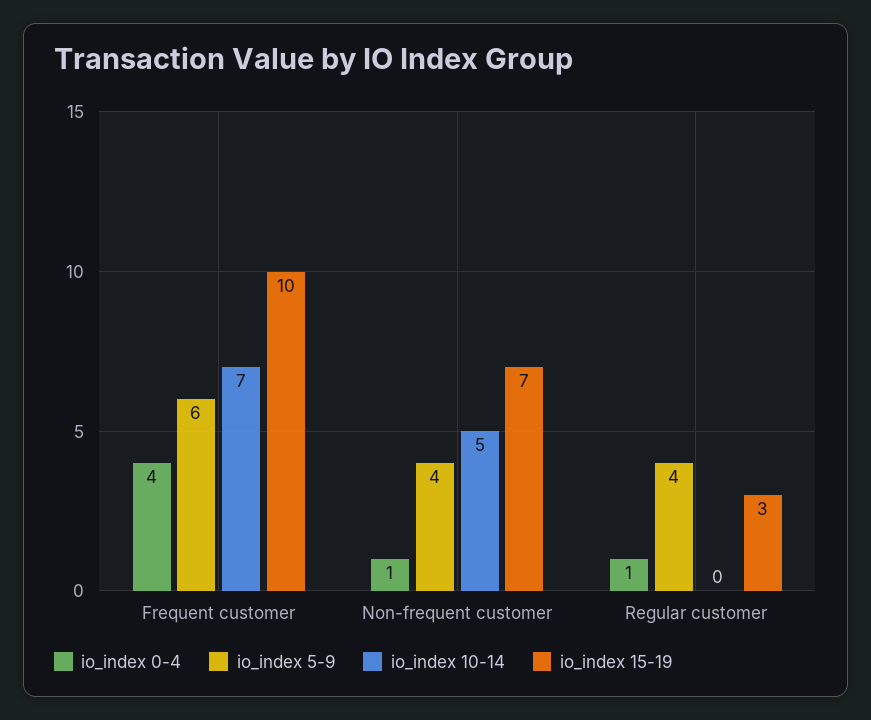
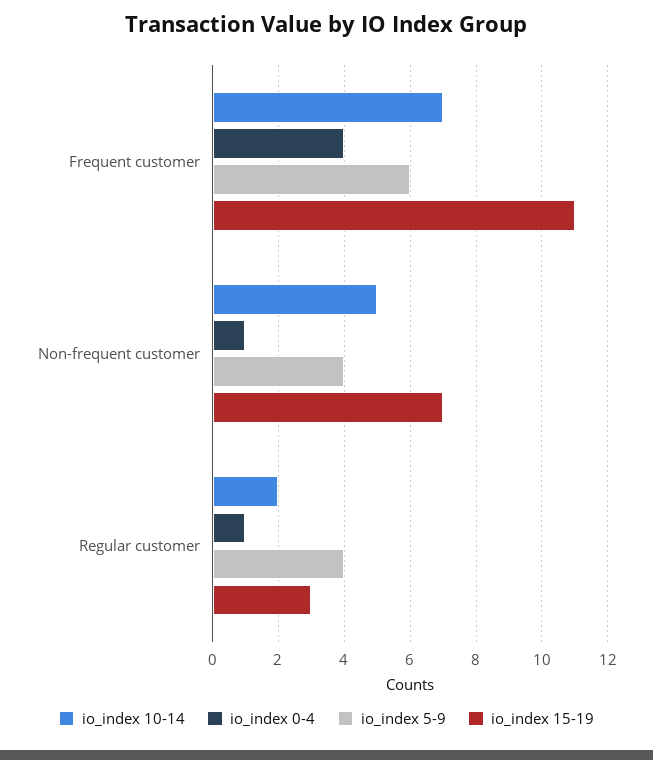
io_index 15-19, Frequent customer: 10 -> 11
io_index 10-14, Regular customer: 0 -> 2

